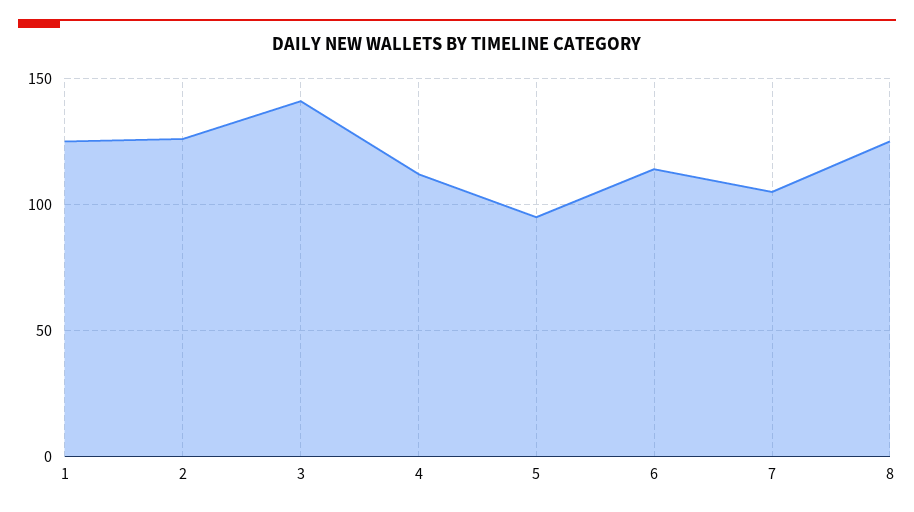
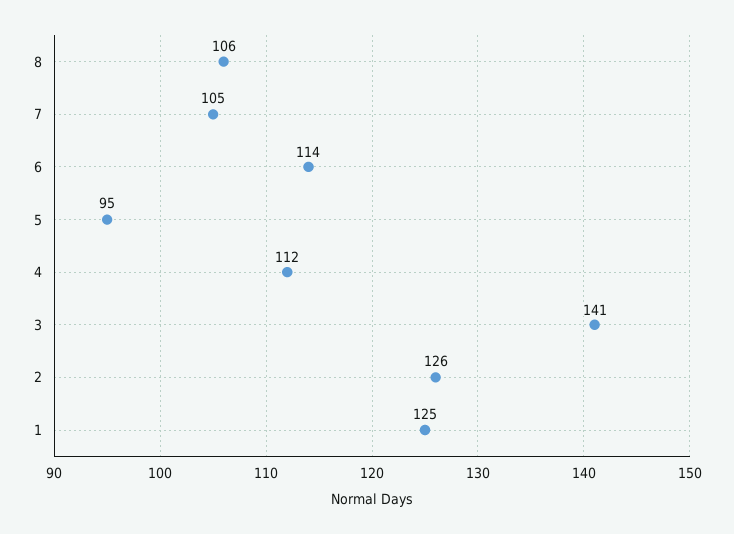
8: 125 -> 106

